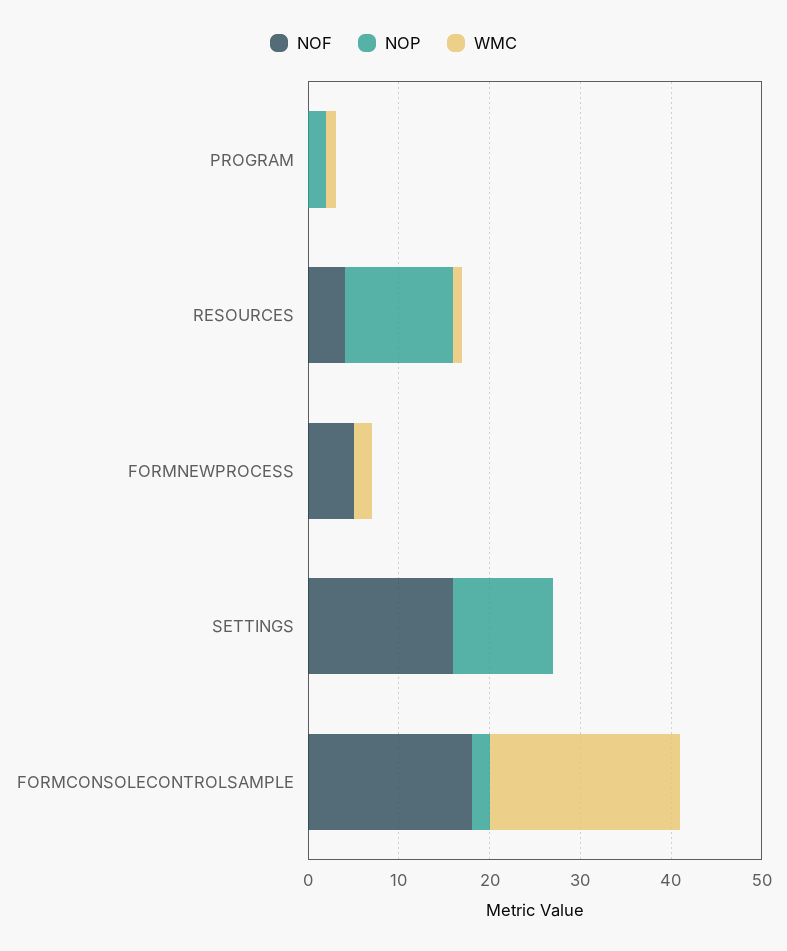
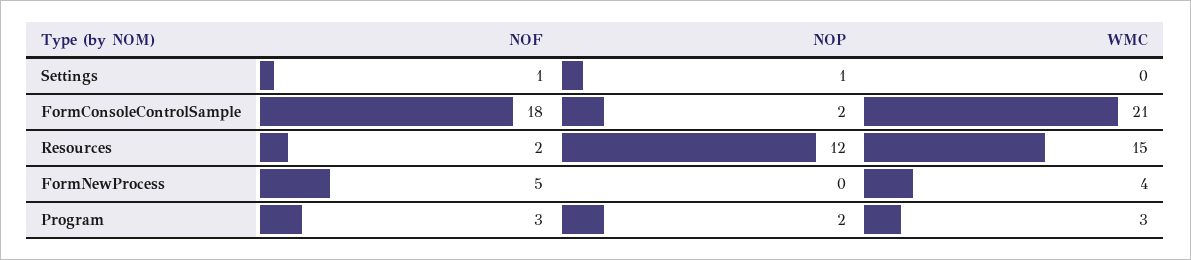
NOF, PROGRAM: 0 -> 3
WMC, PROGRAM: 1 -> 3
NOF, RESOURCES: 4 -> 2
WMC, RESOURCES: 1 -> 15
WMC, FORMNEWPROCESS: 2 -> 4
NOF, SETTINGS: 16 -> 1
NOP, SETTINGS: 11 -> 1

